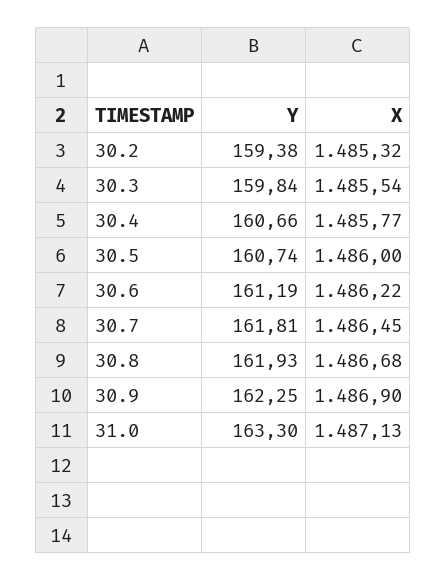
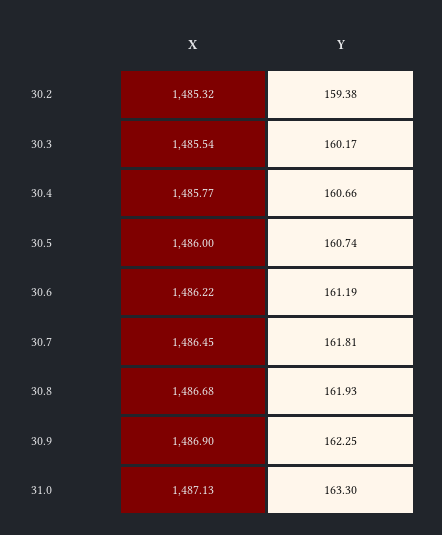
Y, 30.3: 159.84 -> 160.17

